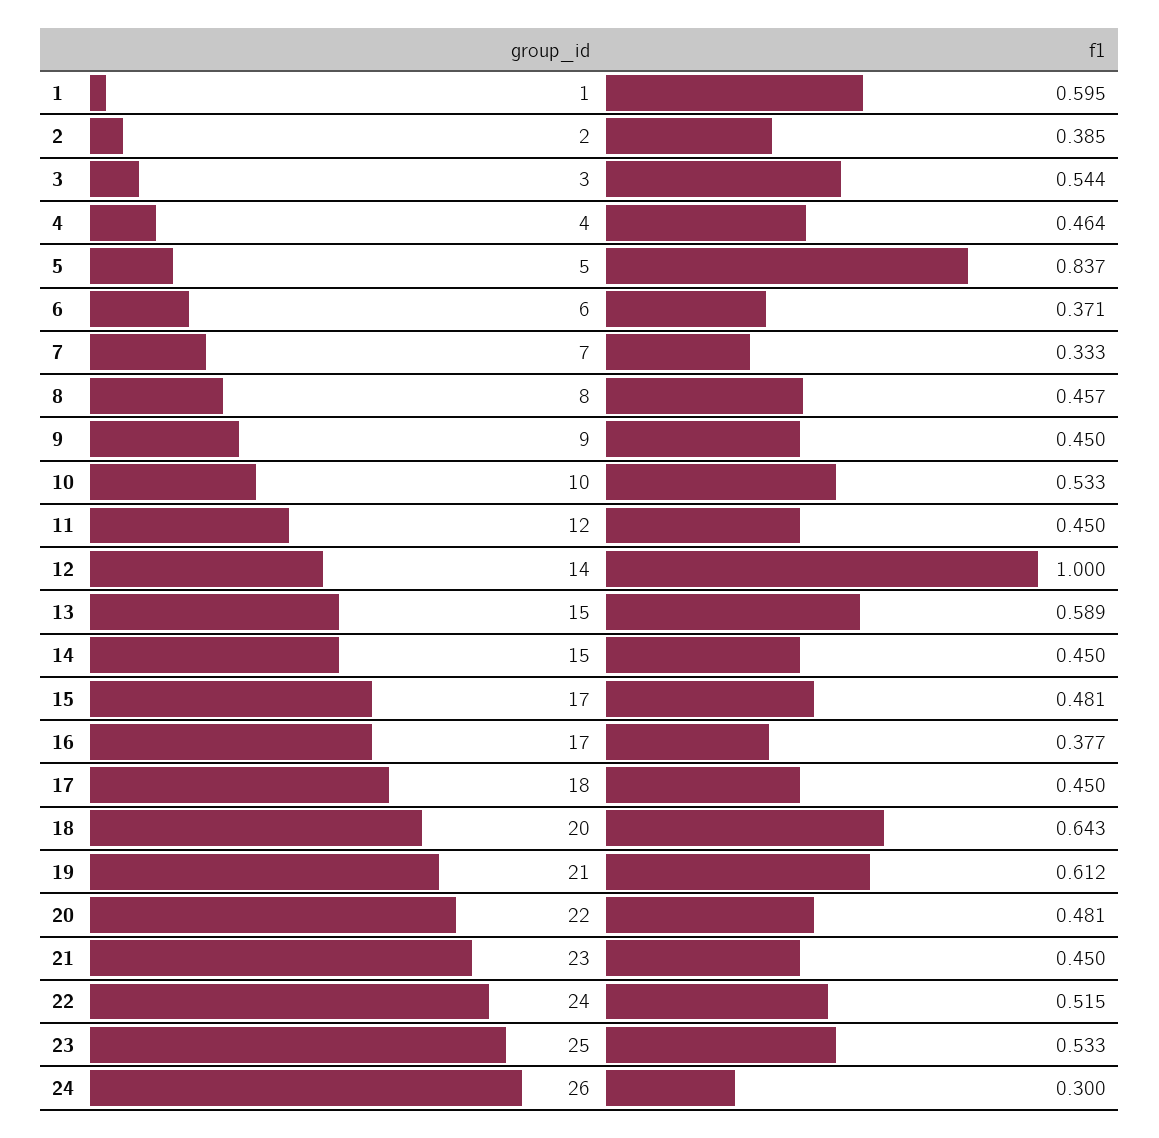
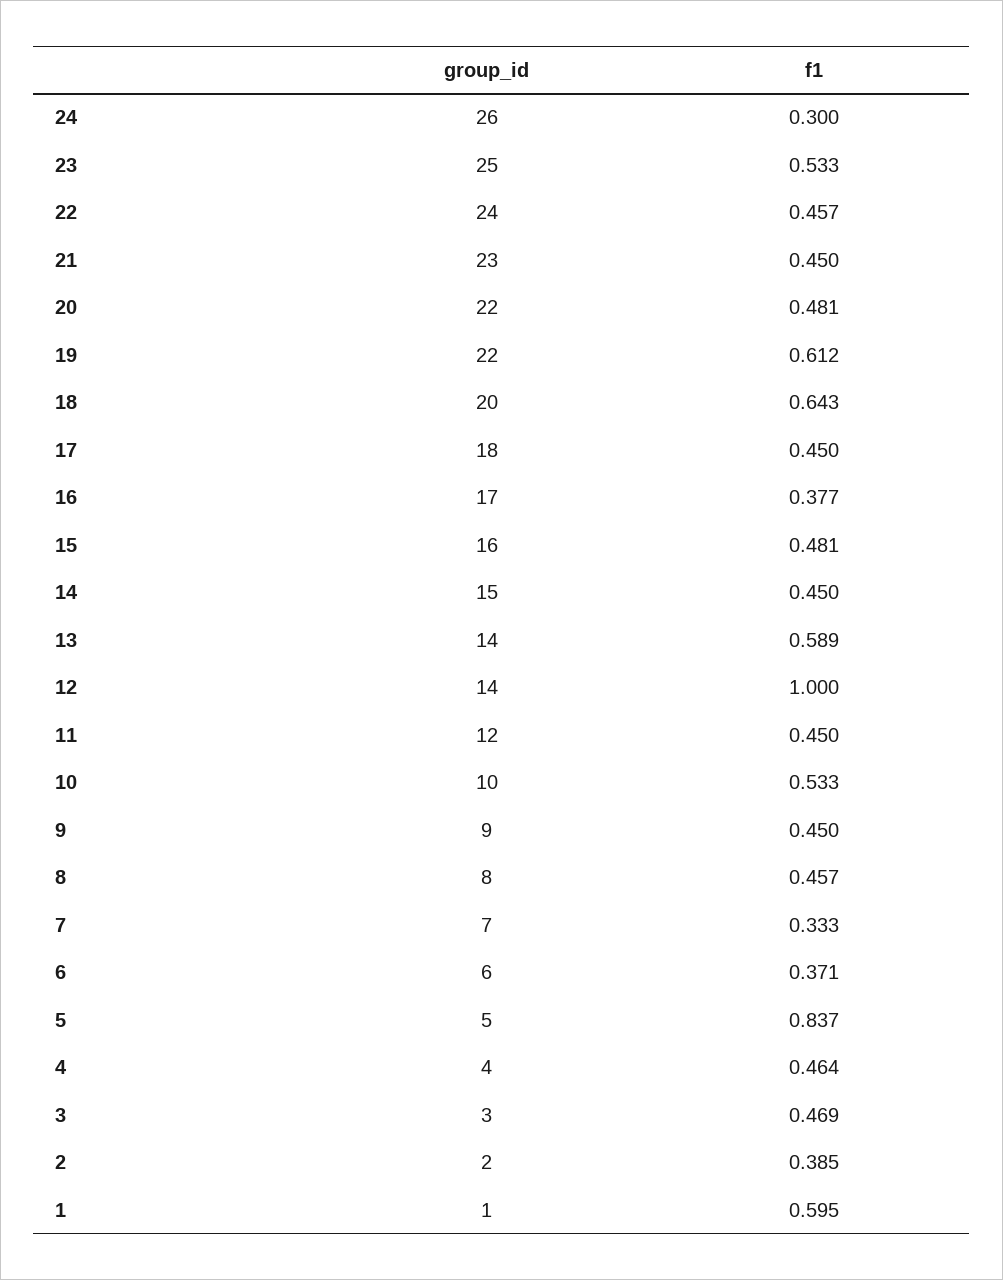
f1, 3: 0.544 -> 0.469
group_id, 13: 15 -> 14
group_id, 15: 17 -> 16
group_id, 19: 21 -> 22
f1, 22: 0.515 -> 0.457

